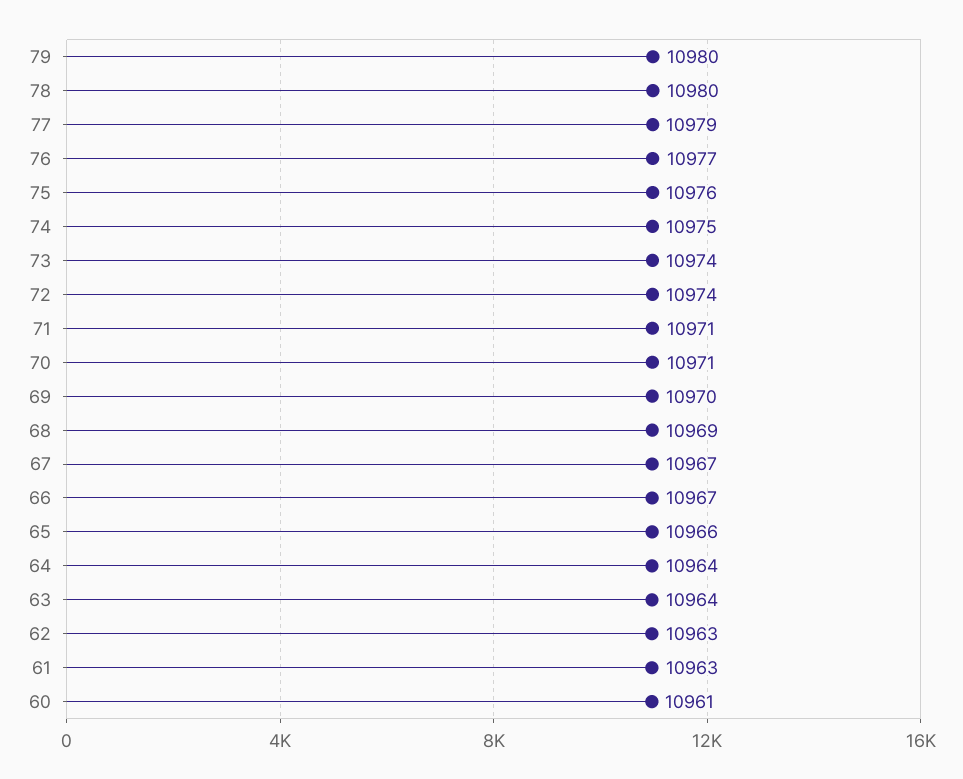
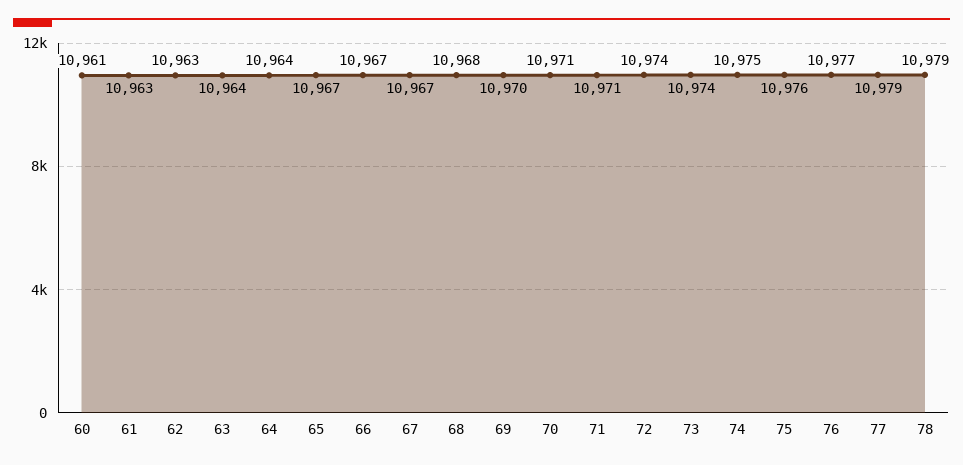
79: 10980 -> none
78: 10980 -> 10979
68: 10969 -> 10968
65: 10966 -> 10967

